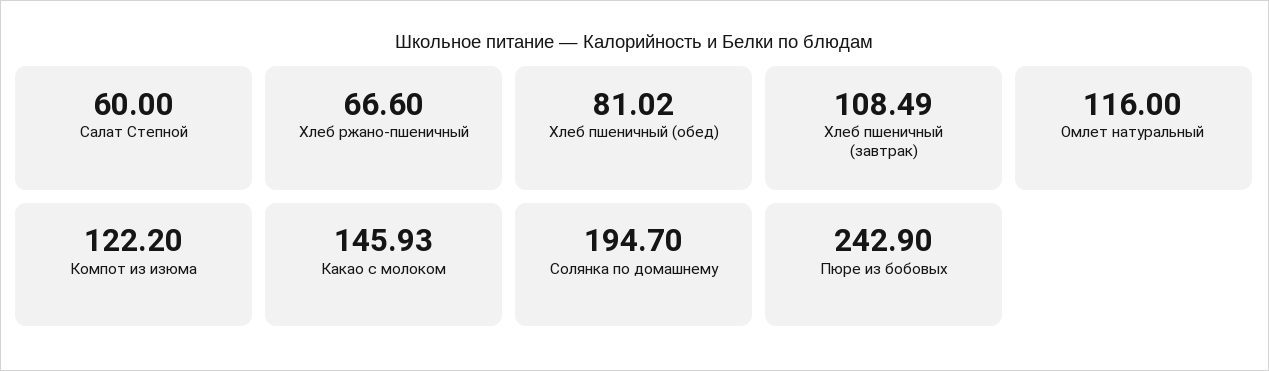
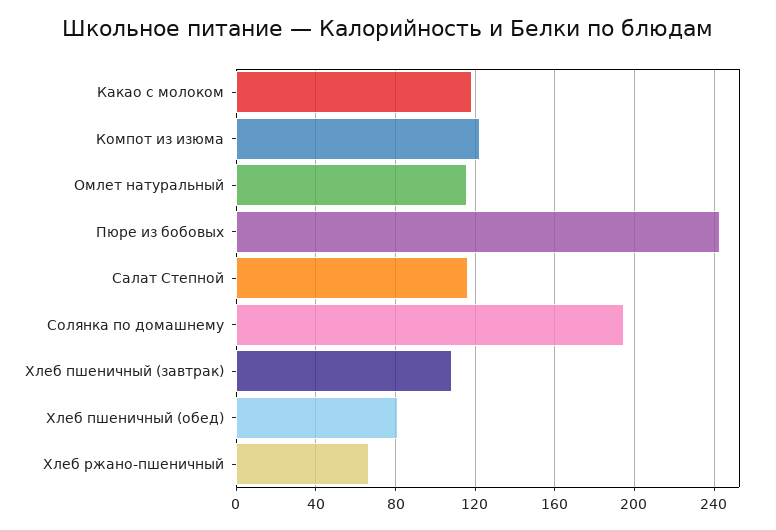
Салат Степной: 60 -> 115
Какао с молоком: 145.93 -> 120

